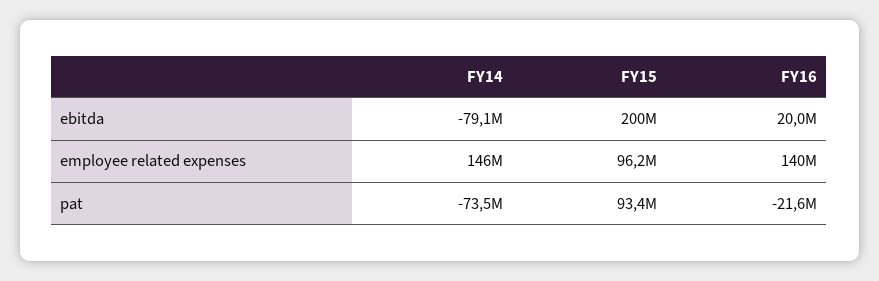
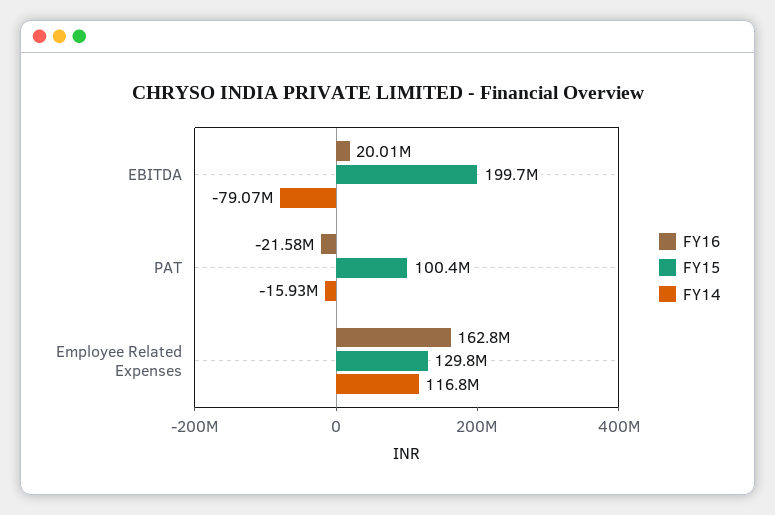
FY14, employee related expenses: 146000000 -> 116800000
FY15, employee related expenses: 96200000 -> 129800000
FY16, employee related expenses: 140000000 -> 162800000
FY14, pat: -73500000 -> -15930000
FY15, pat: 93400000 -> 100400000

